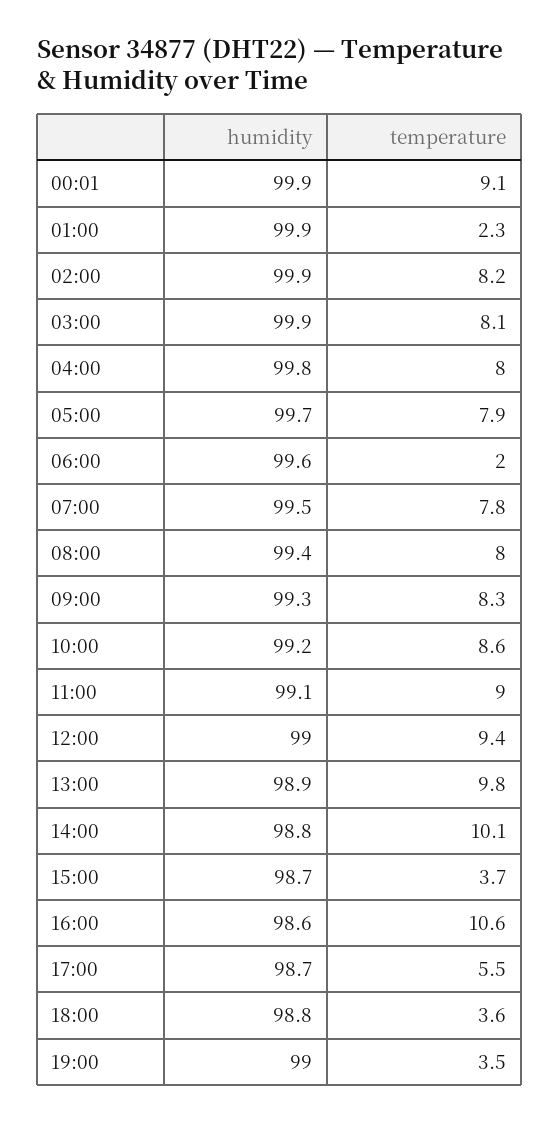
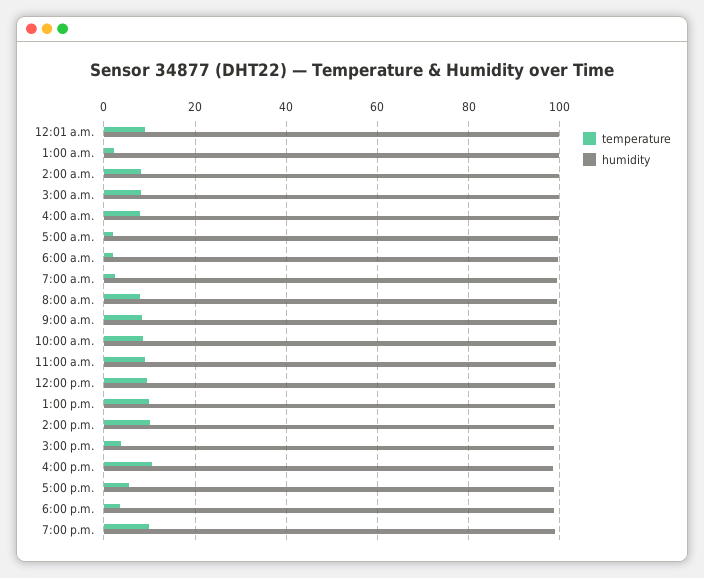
temperature, 05:00: 7.9 -> 2
temperature, 07:00: 7.8 -> 2
temperature, 19:00: 3.5 -> 10

